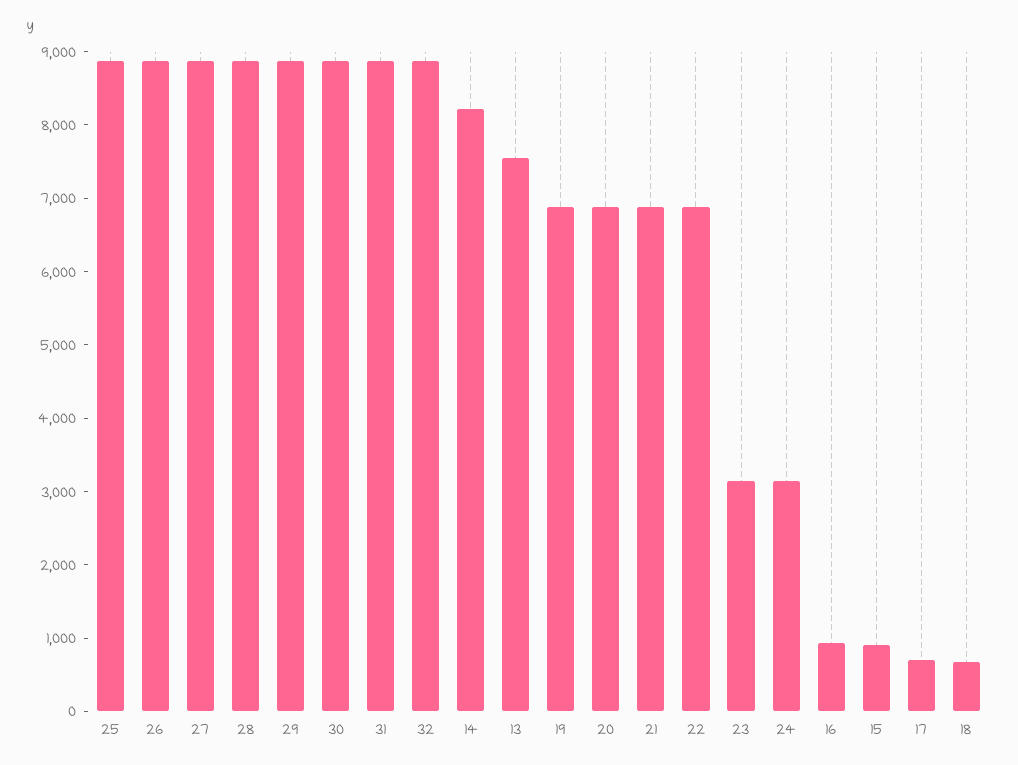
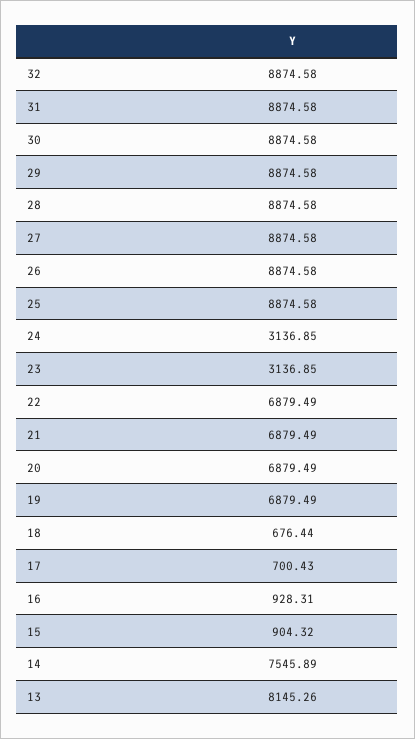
14: 8200 -> 7545.89
13: 7600 -> 8145.26

